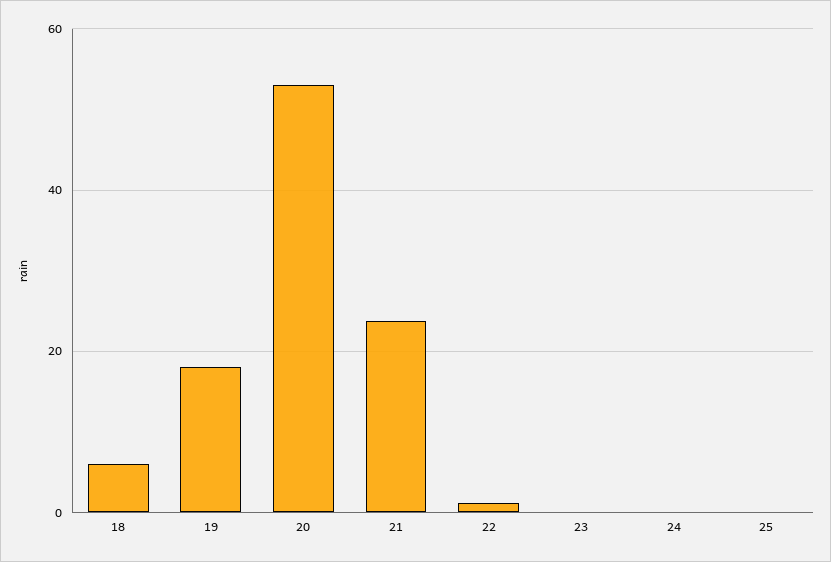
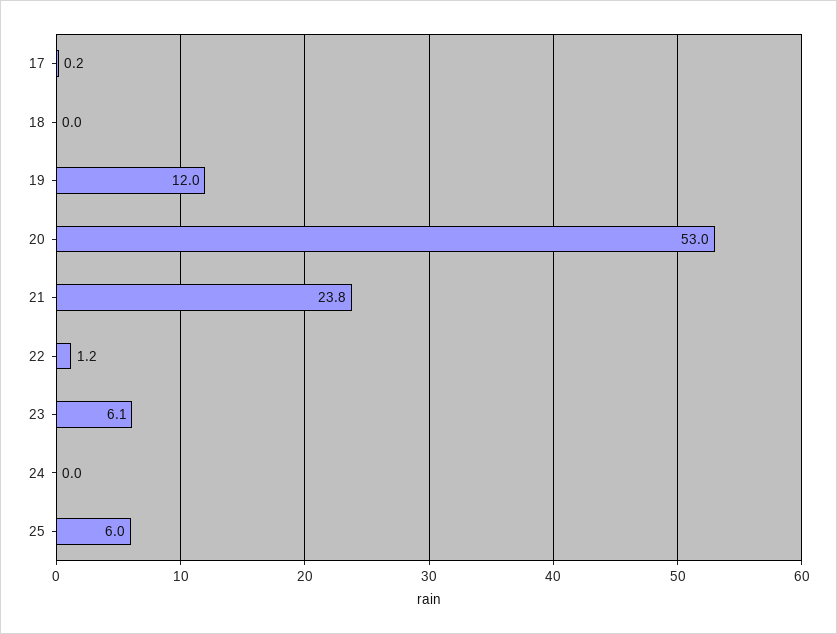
18: 6 -> 0
19: 18 -> 12
23: 0 -> 6.1
25: 0 -> 6
17: none -> 0.2

